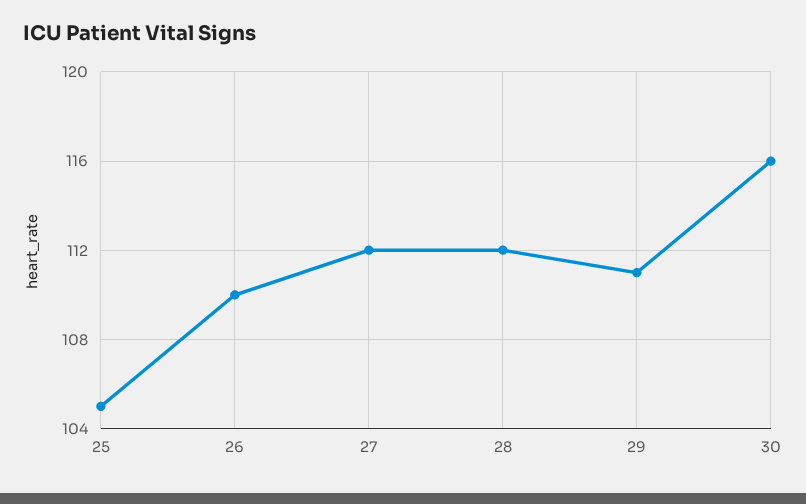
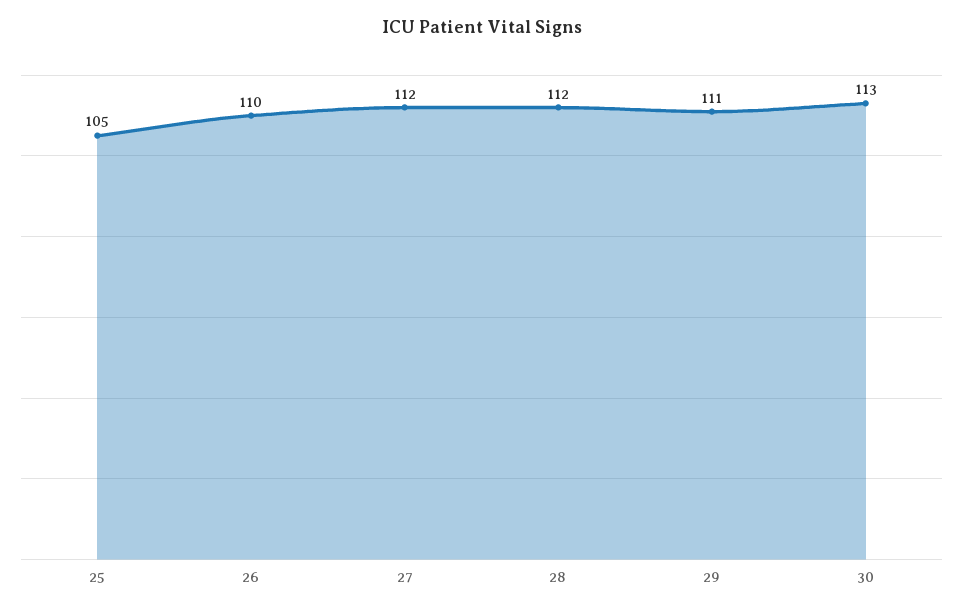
30: 116 -> 113

